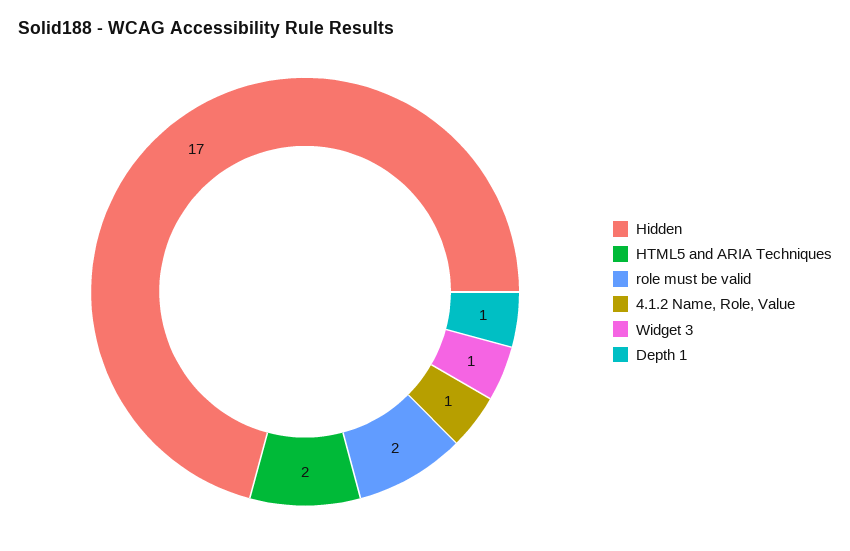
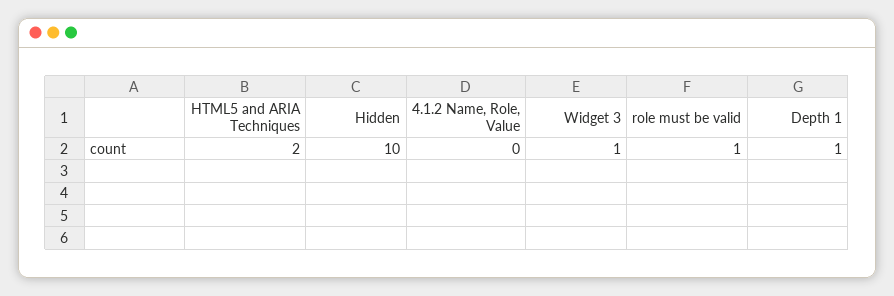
Hidden: 17 -> 10
role must be valid: 2 -> 1
4.1.2 Name, Role, Value: 1 -> 0

